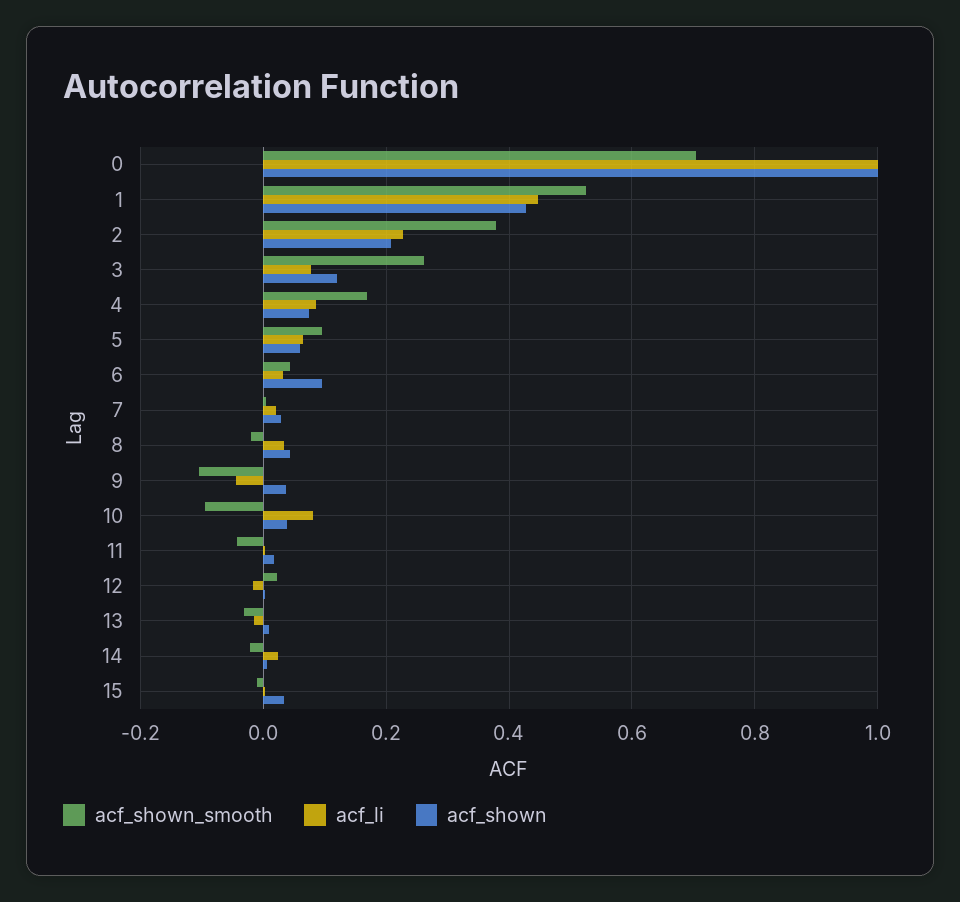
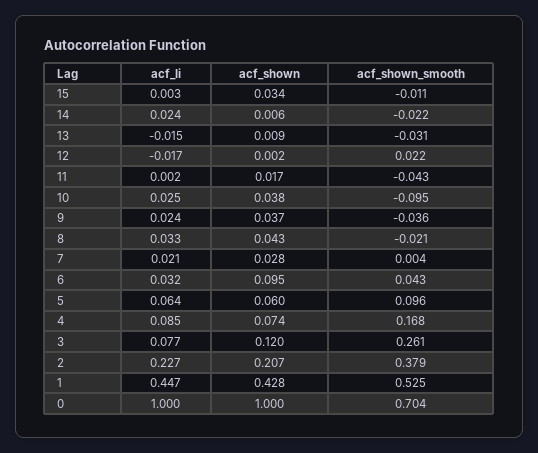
acf_shown_smooth, 9: -0.1 -> -0.036
acf_li, 9: -0.04 -> 0.024
acf_li, 10: 0.08 -> 0.025

